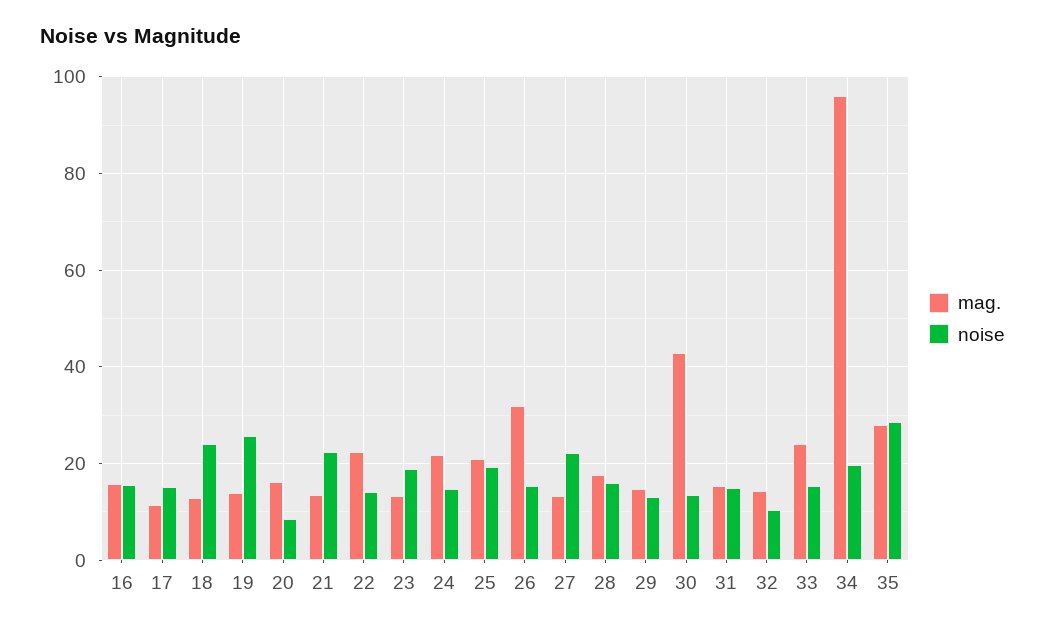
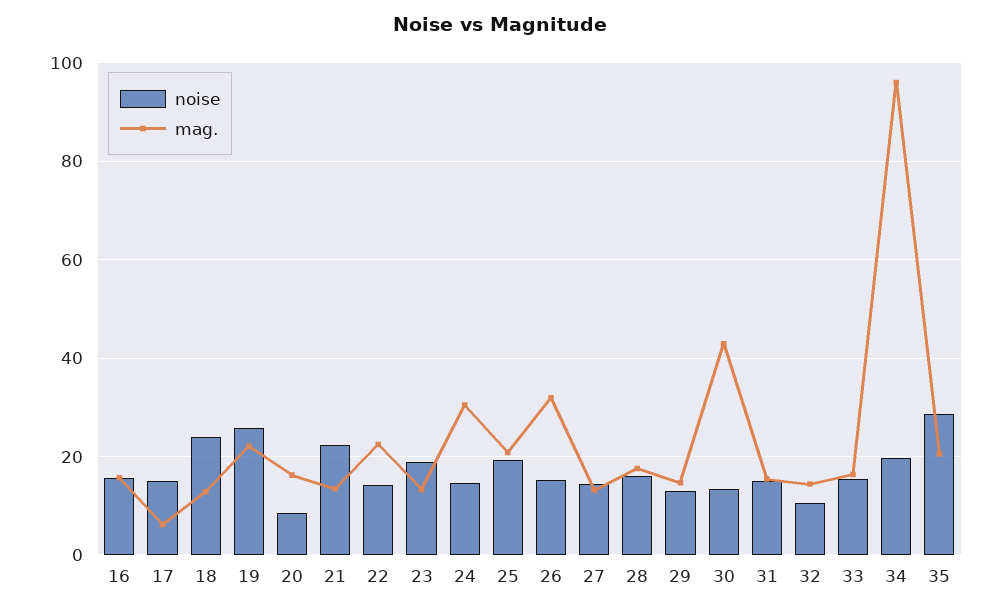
mag., 17: 12 -> 6
mag., 19: 14 -> 22
mag., 24: 22 -> 30
noise, 27: 22 -> 14
mag., 33: 24 -> 16
mag., 35: 28 -> 20

